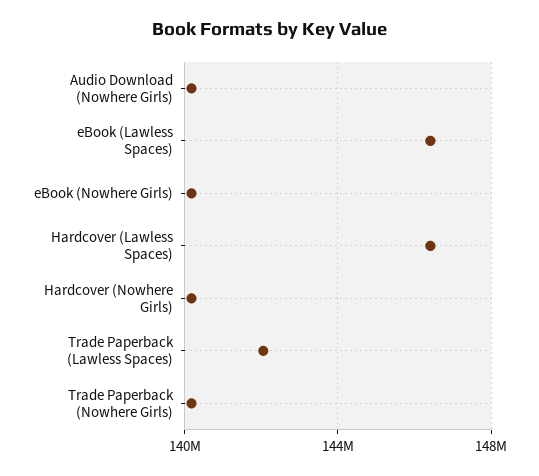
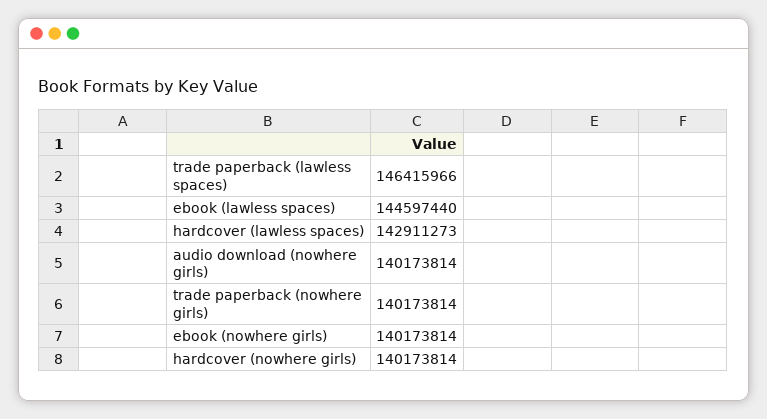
eBook (Lawless Spaces): 146500000 -> 144597440
Hardcover (Lawless Spaces): 146500000 -> 142911273
Trade Paperback (Lawless Spaces): 142000000 -> 146415966

